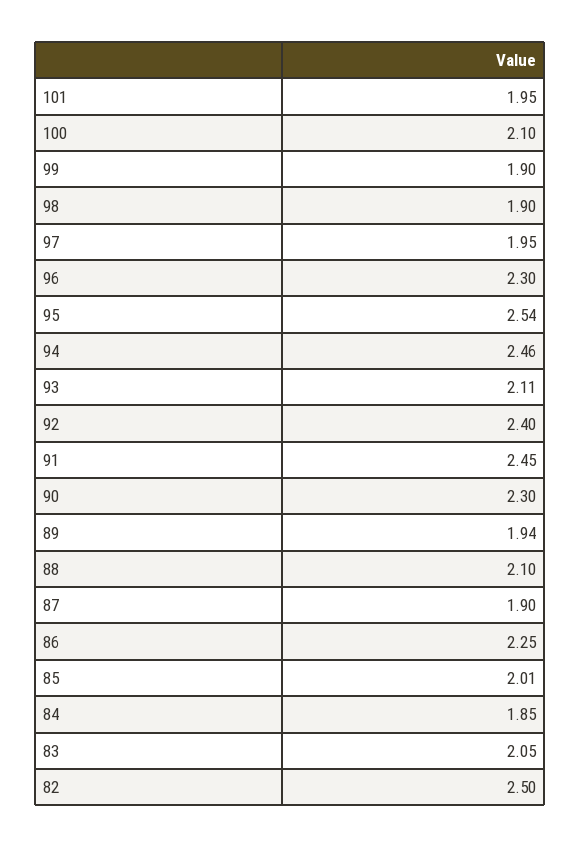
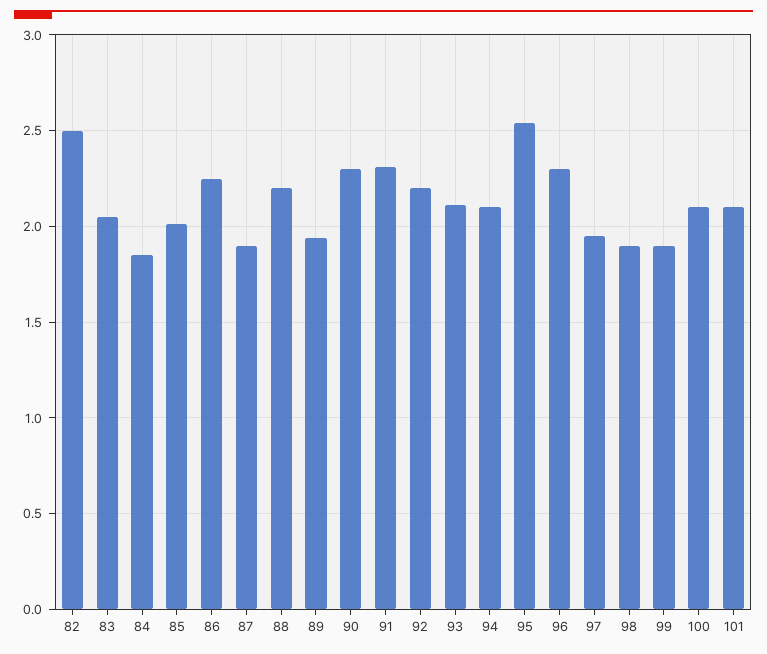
101: 1.95 -> 2.1
94: 2.46 -> 2.1
92: 2.4 -> 2.2
91: 2.45 -> 2.3
88: 2.1 -> 2.2

